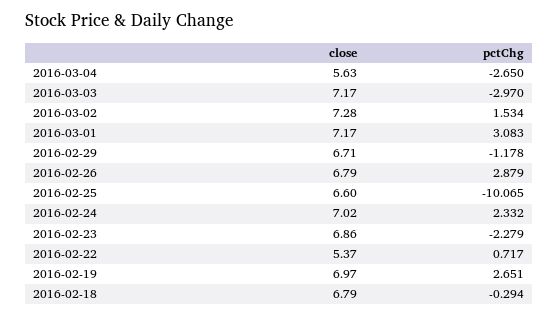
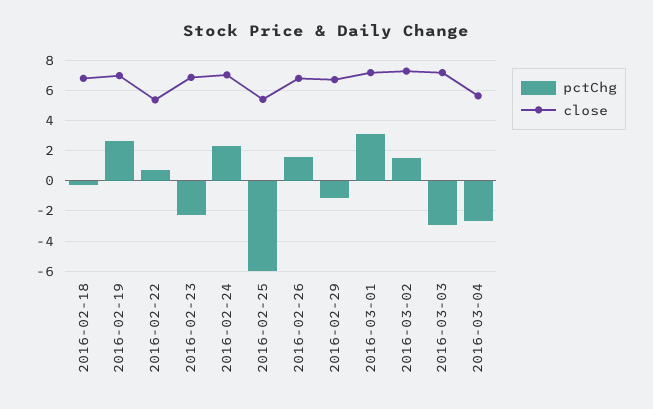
pctChg, 2016-02-26: 2.879 -> 1.5
close, 2016-02-25: 6.6 -> 5.5
pctChg, 2016-02-25: -10.065 -> -6

